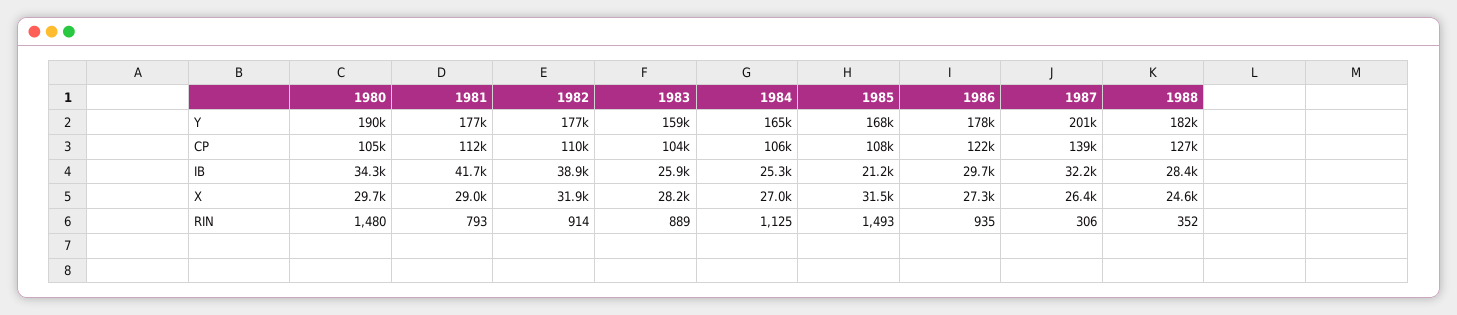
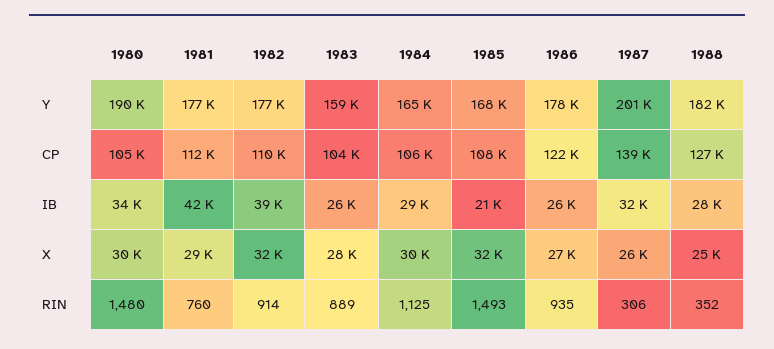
1984, IB: 25300 -> 29000
1986, IB: 29700 -> 26000
1984, X: 27000 -> 30000
1981, RIN: 793 -> 760

